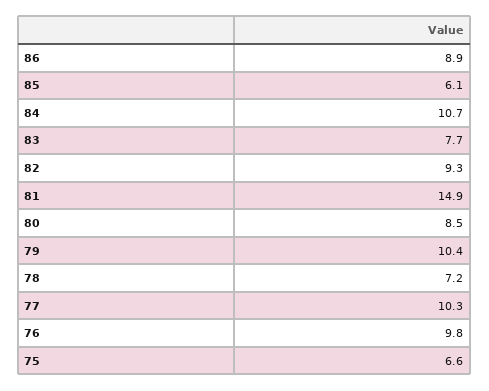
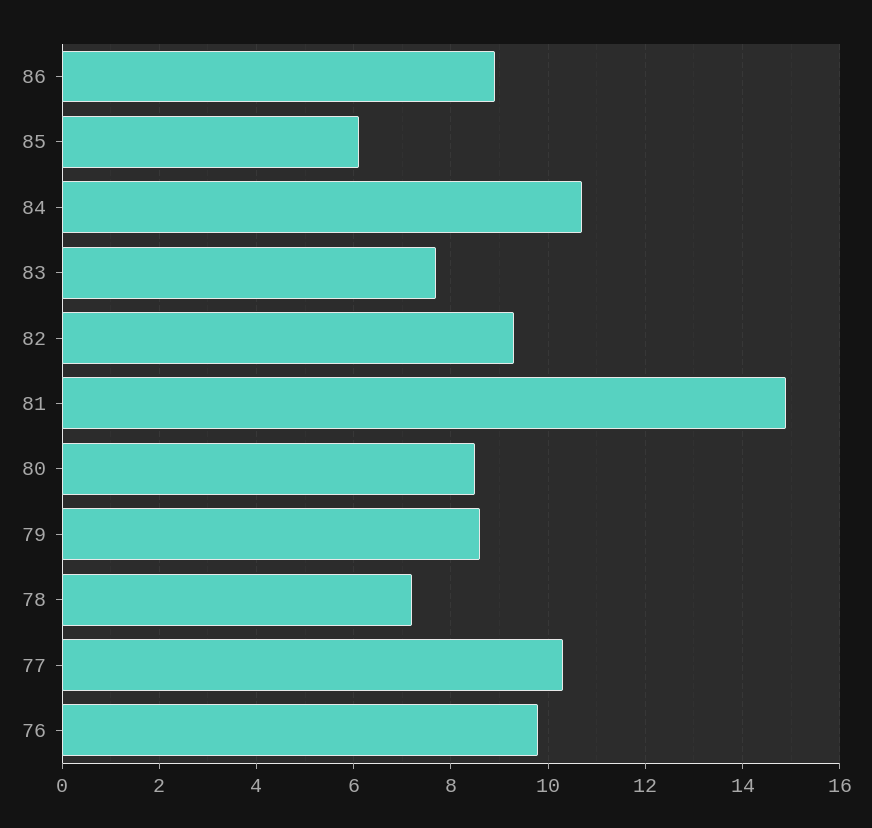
79: 10.4 -> 8.5
75: 6.6 -> none

